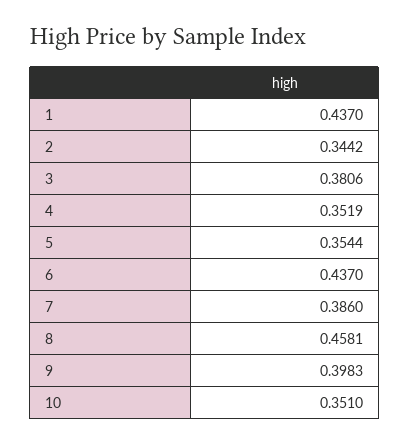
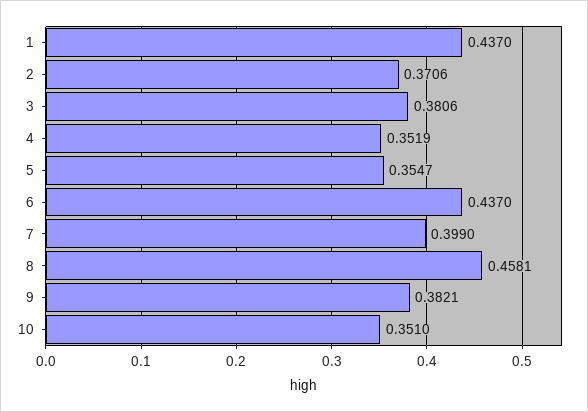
2: 0.3442 -> 0.3706
5: 0.3544 -> 0.3547
7: 0.386 -> 0.399
9: 0.3983 -> 0.3821

